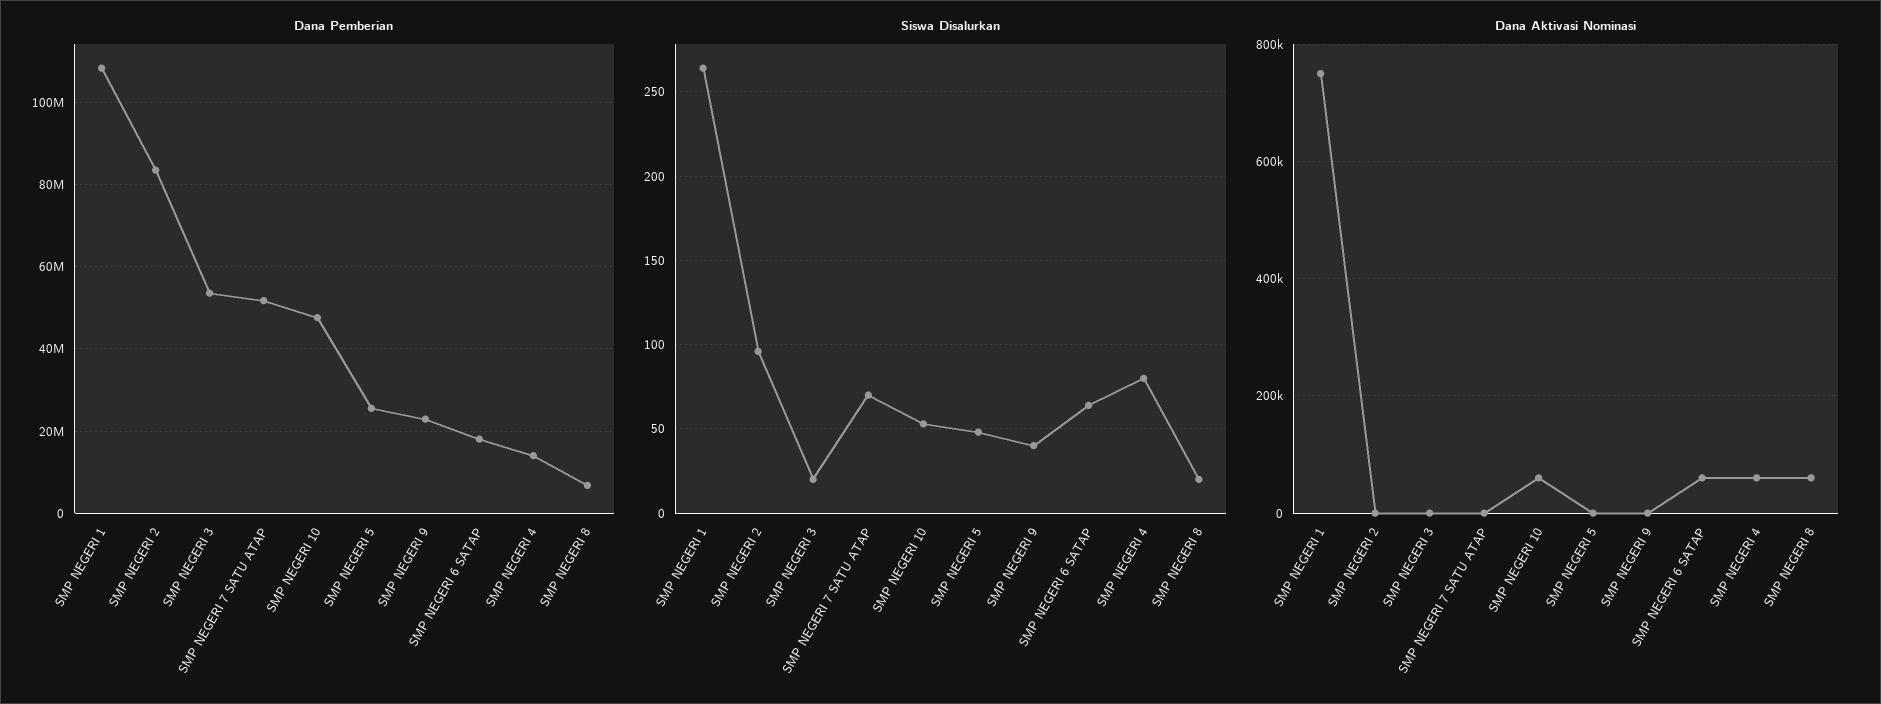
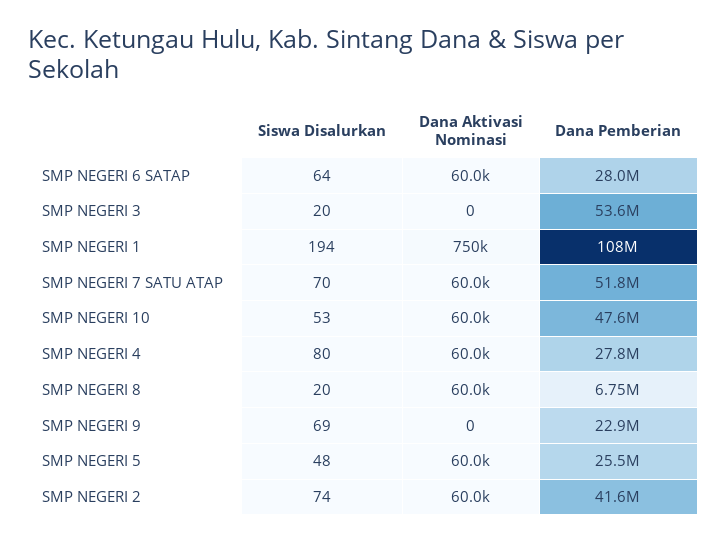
Dana Pemberian, SMP NEGERI 2: 84000000 -> 41600000
Dana Pemberian, SMP NEGERI 6 SATAP: 18000000 -> 28000000
Dana Pemberian, SMP NEGERI 4: 14000000 -> 27800000
Siswa Disalurkan, SMP NEGERI 1: 265 -> 194
Siswa Disalurkan, SMP NEGERI 2: 95 -> 74
Siswa Disalurkan, SMP NEGERI 9: 40 -> 69
Dana Aktivasi Nominasi, SMP NEGERI 2: 0 -> 60000
Dana Aktivasi Nominasi, SMP NEGERI 7 SATU ATAP: 0 -> 60000
Dana Aktivasi Nominasi, SMP NEGERI 5: 0 -> 60000

